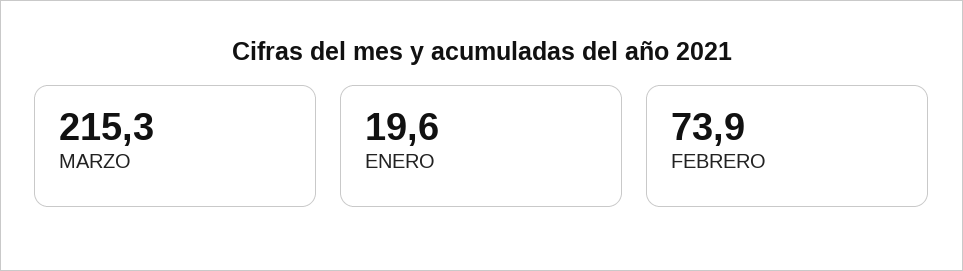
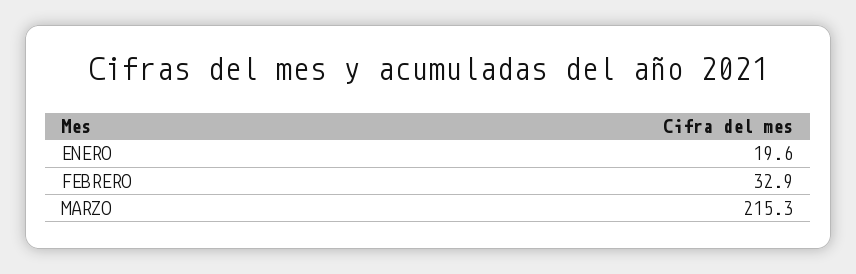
FEBRERO: 73.9 -> 32.9

